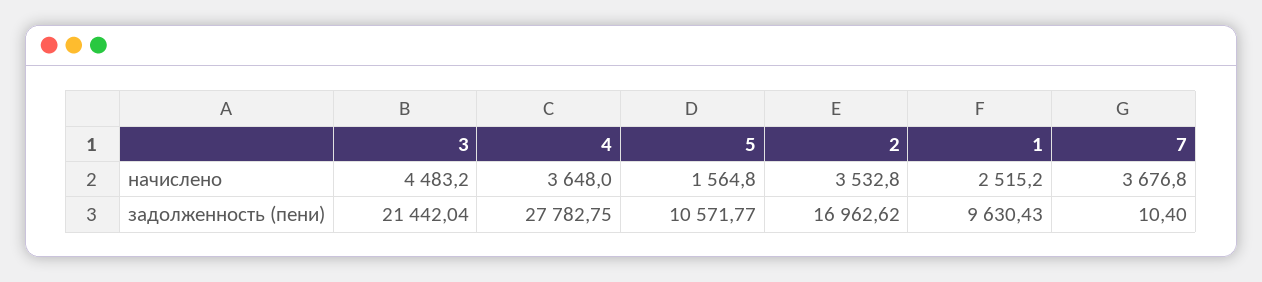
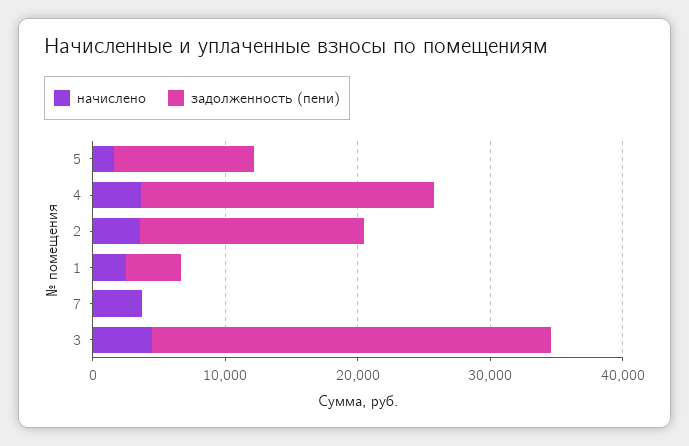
задолженность (пени), 3: 21442.04 -> 30000
задолженность (пени), 4: 27782.75 -> 22000
задолженность (пени), 1: 9630.43 -> 4000

